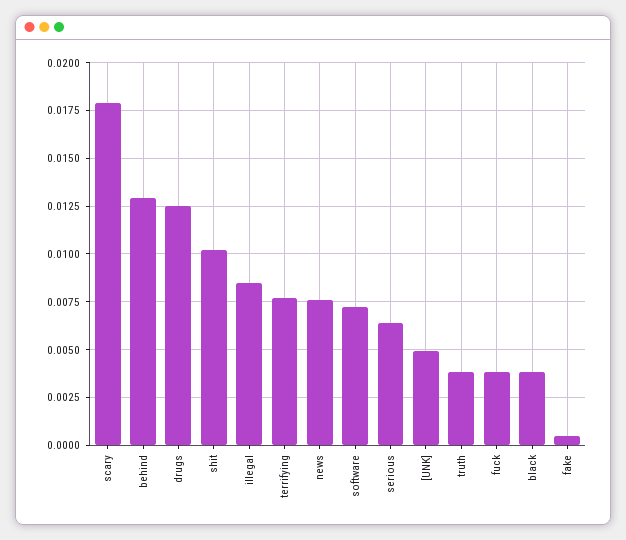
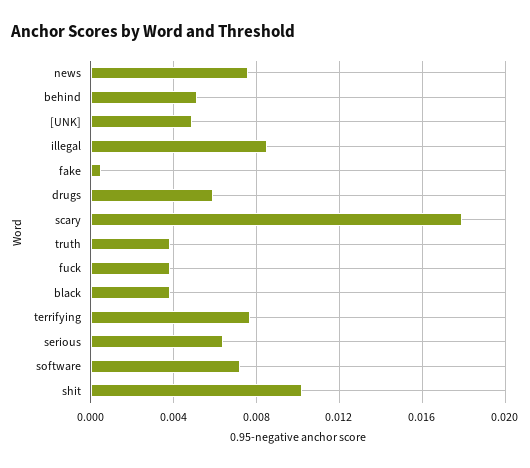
behind: 0.013 -> 0.005
drugs: 0.0125 -> 0.006

